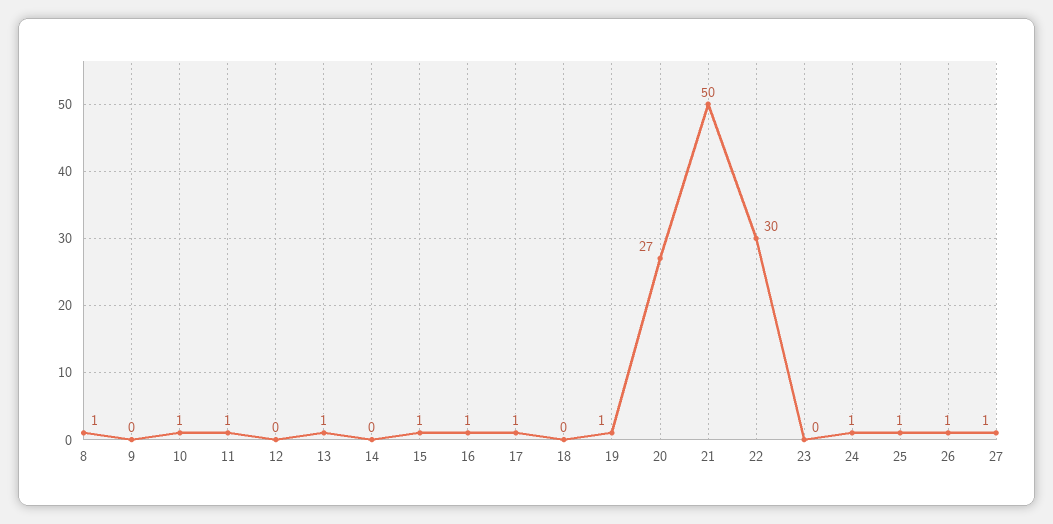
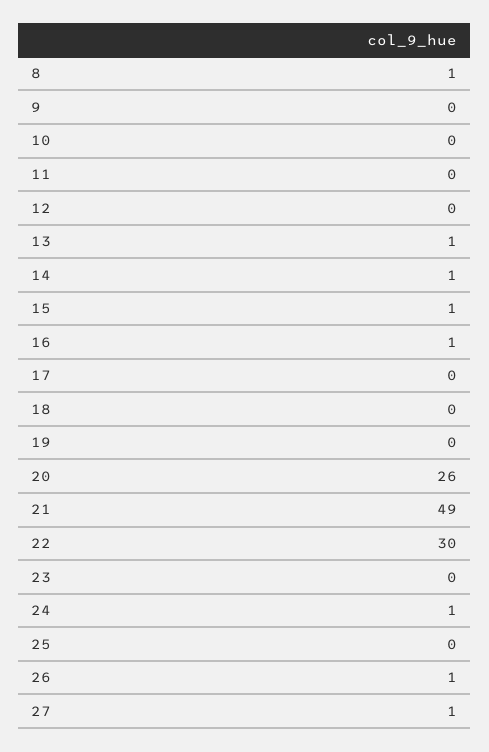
10: 1 -> 0
11: 1 -> 0
14: 0 -> 1
17: 1 -> 0
19: 1 -> 0
20: 27 -> 26
21: 50 -> 49
25: 1 -> 0

